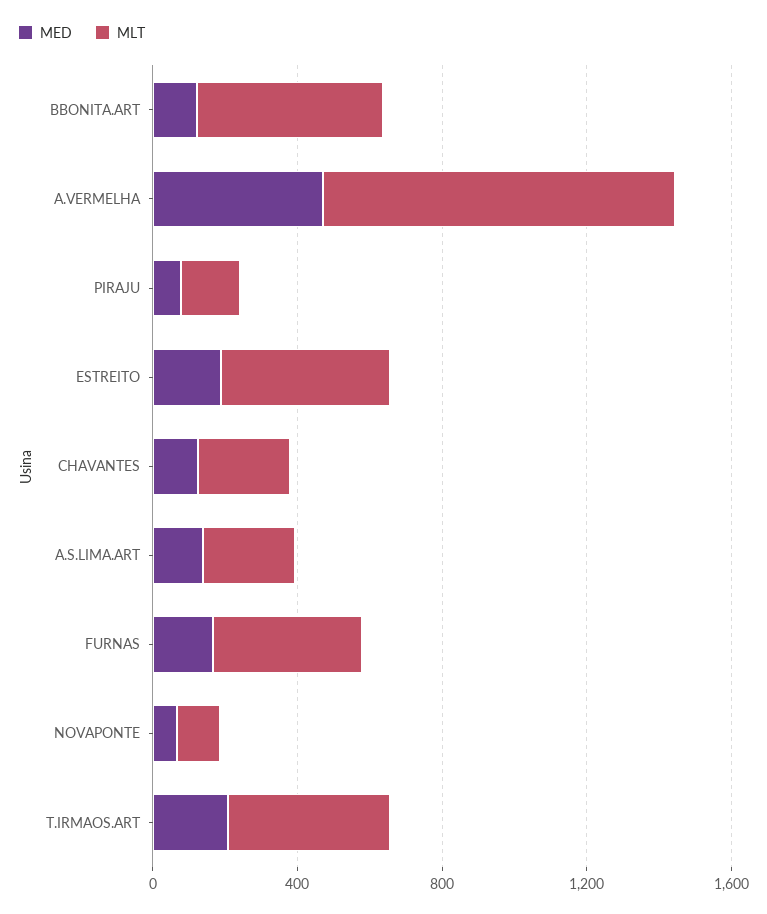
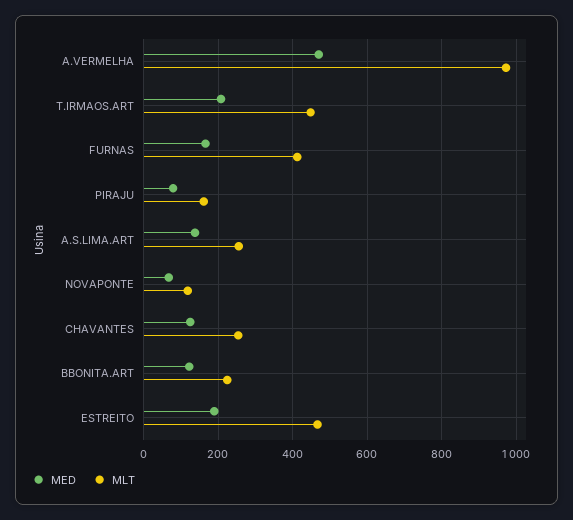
MLT, BBONITA.ART: 500 -> 220

